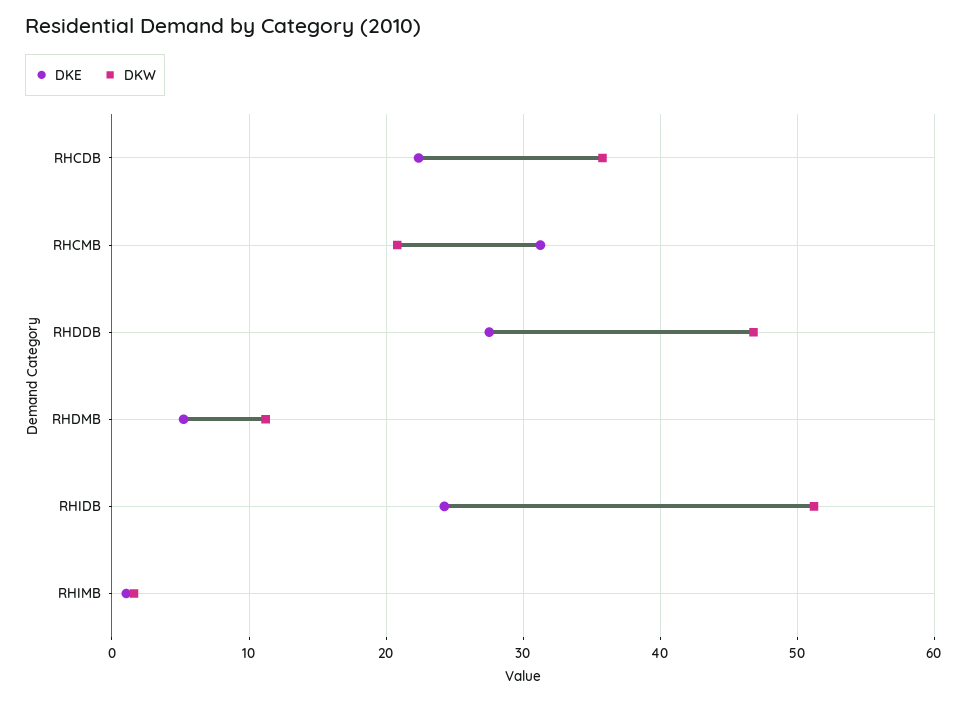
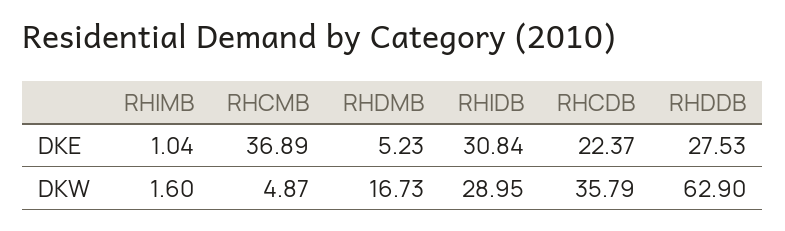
DKE, RHCMB: 31 -> 36.89
DKW, RHCMB: 21 -> 4.87
DKW, RHDDB: 47 -> 62.9
DKW, RHDMB: 11 -> 16.73
DKE, RHIDB: 24 -> 30.84
DKW, RHIDB: 51 -> 28.95

